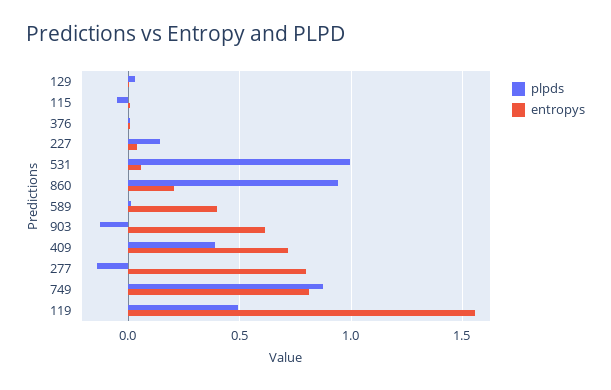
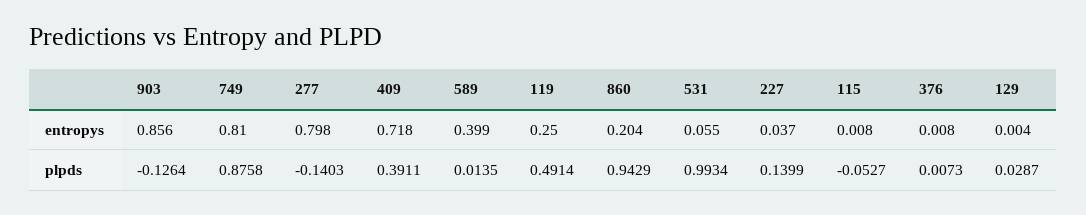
entropys, 903: 0.6 -> 0.856
entropys, 119: 1.55 -> 0.25

